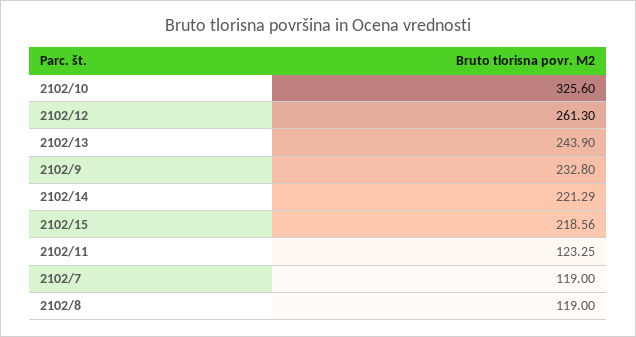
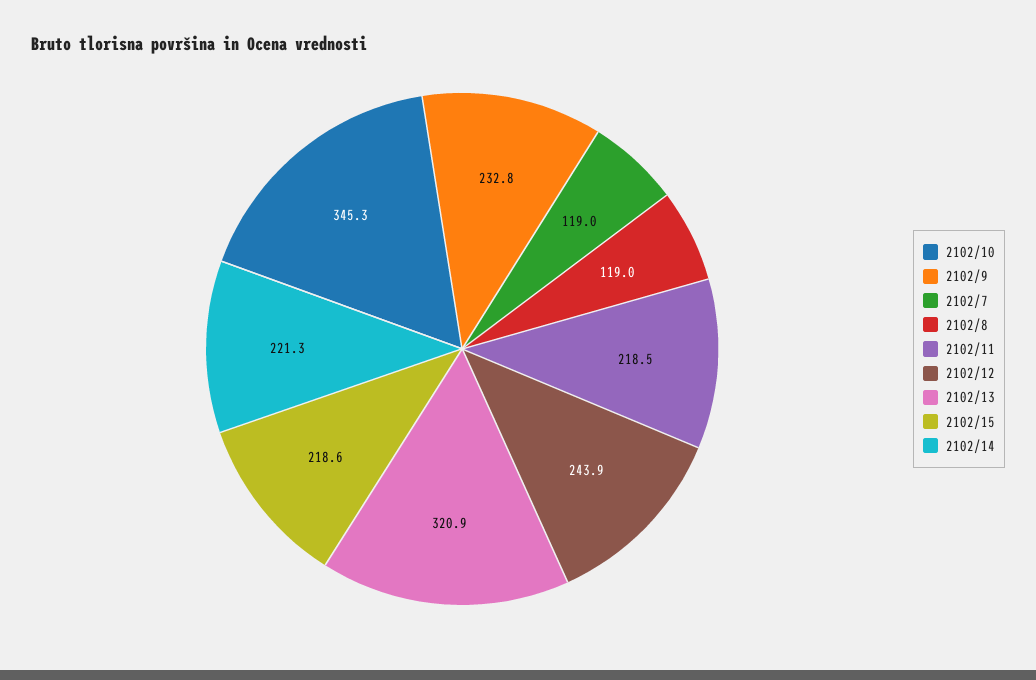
2102/10: 325.6 -> 345.3
2102/12: 261.3 -> 243.9
2102/13: 243.9 -> 320.9
2102/11: 123.25 -> 218.5

